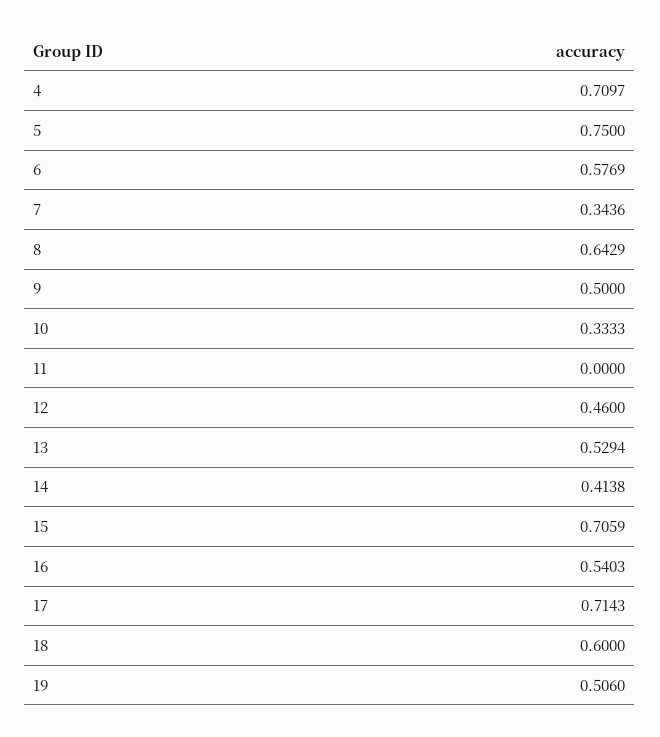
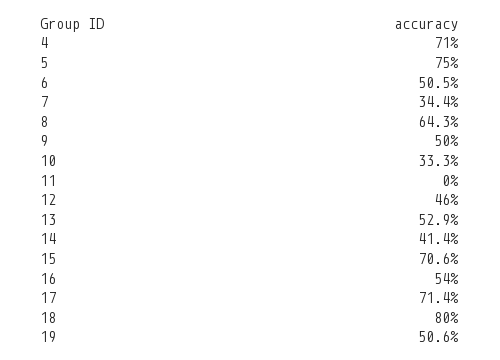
6: 0.5769 -> 0.505
18: 0.6 -> 0.8

